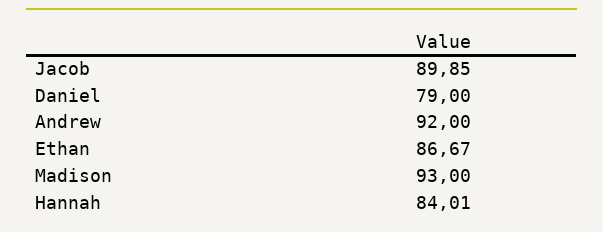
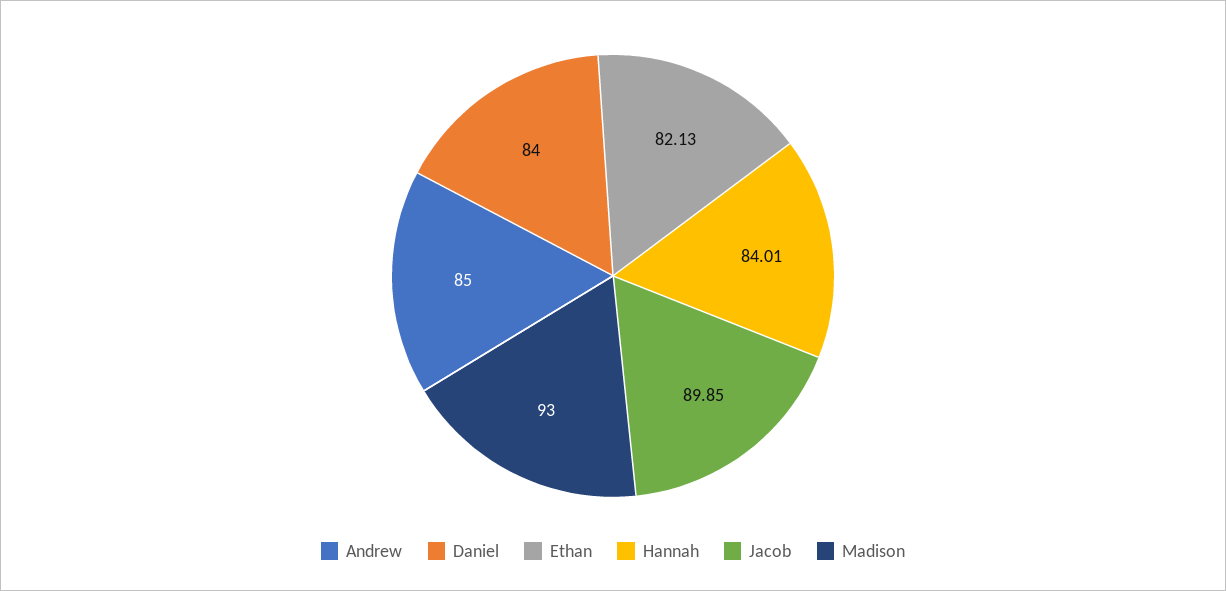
Daniel: 79 -> 84
Andrew: 92 -> 85
Ethan: 86.67 -> 82.13

